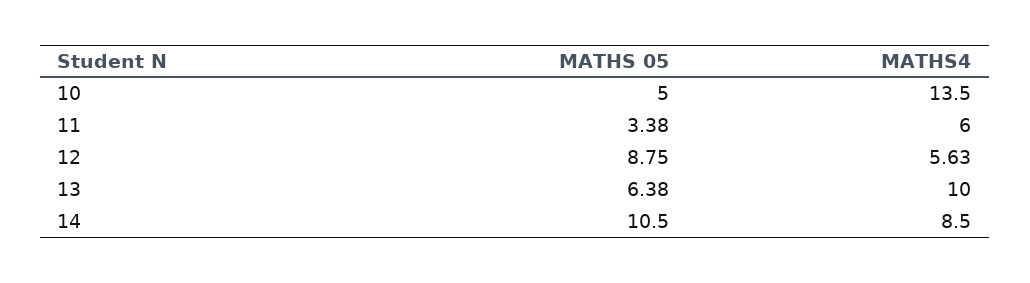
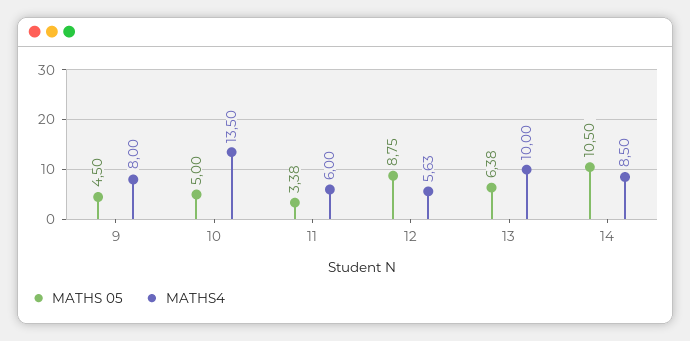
MATHS 05, 9: none -> 4.5
MATHS4, 9: none -> 8

